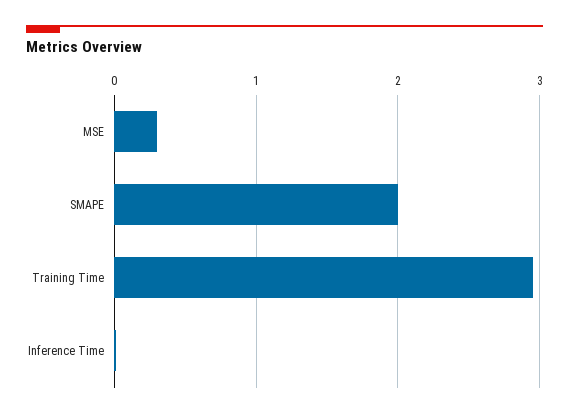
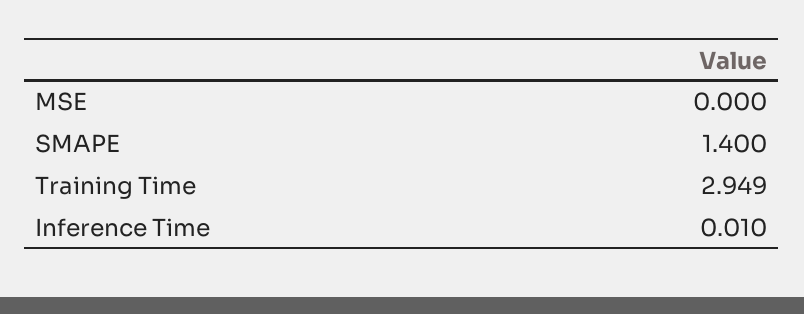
MSE: 0.3 -> 0
SMAPE: 2 -> 1.4

